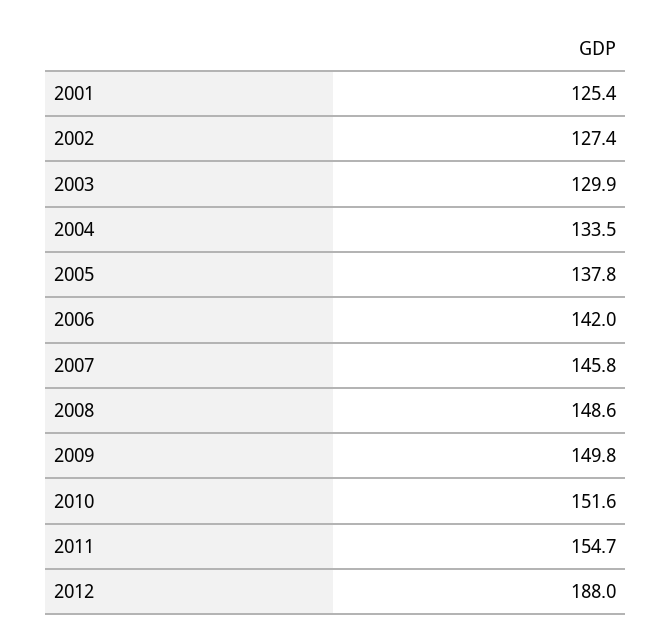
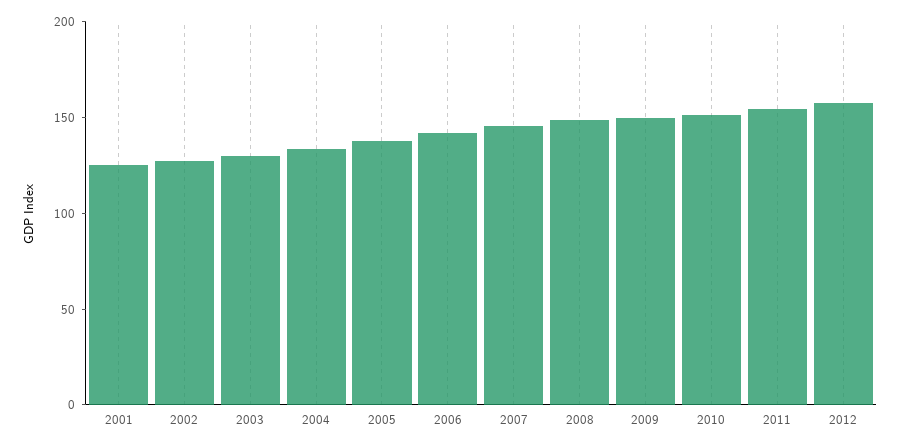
2012: 188 -> 160

